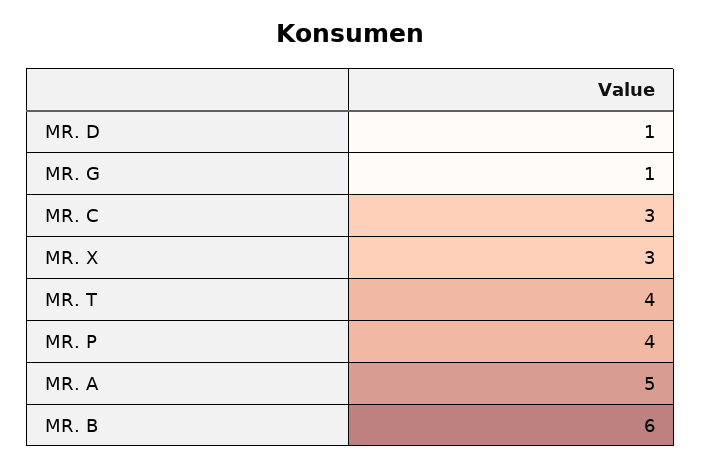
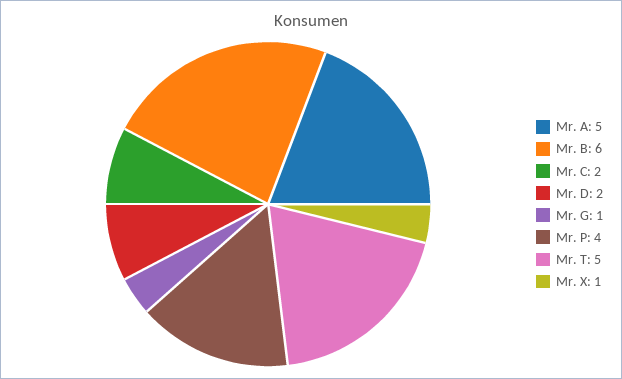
MR. D: 1 -> 2
MR. C: 3 -> 2
MR. X: 3 -> 1
MR. T: 4 -> 5

